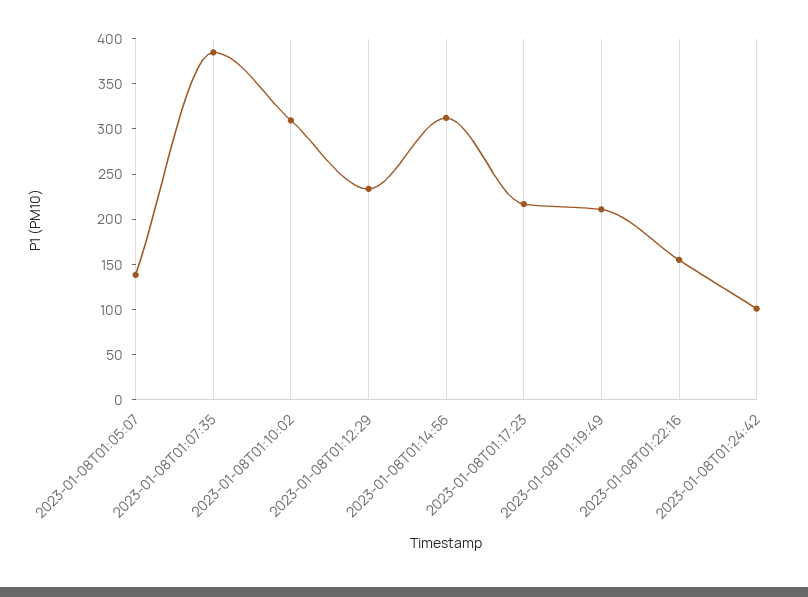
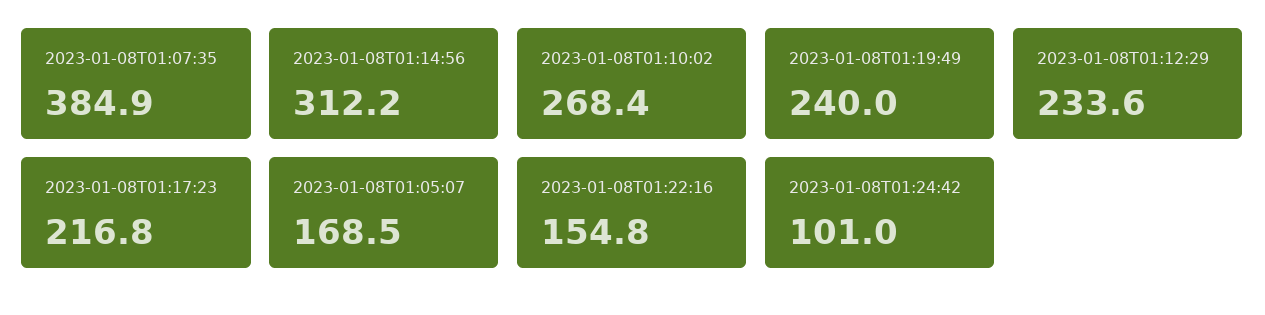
2023-01-08T01:05:07: 140 -> 168.5
2023-01-08T01:10:02: 310 -> 268.4
2023-01-08T01:19:49: 210 -> 240

